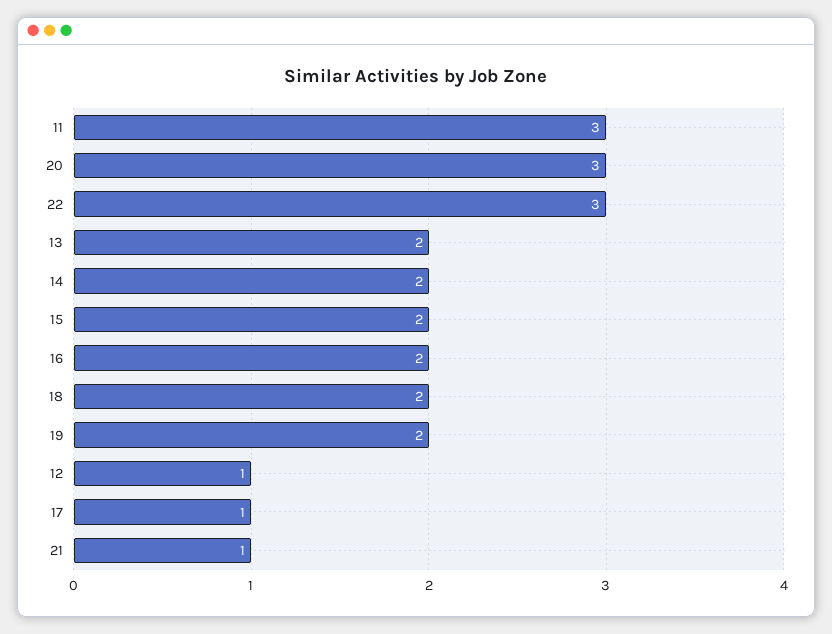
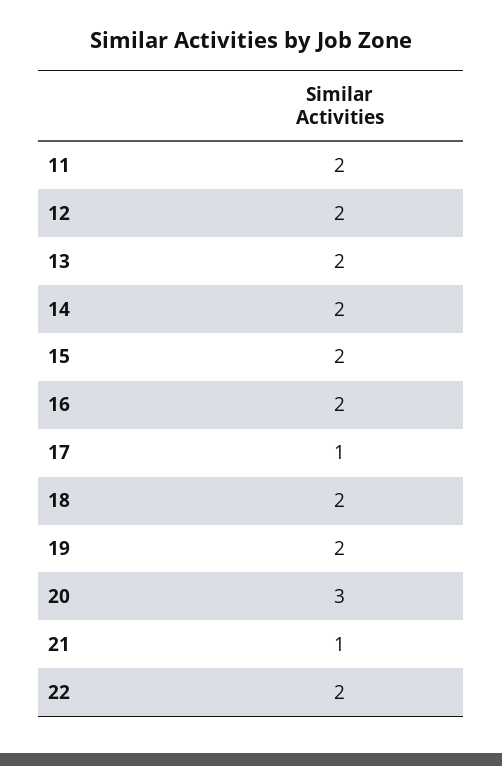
11: 3 -> 2
22: 3 -> 2
12: 1 -> 2

